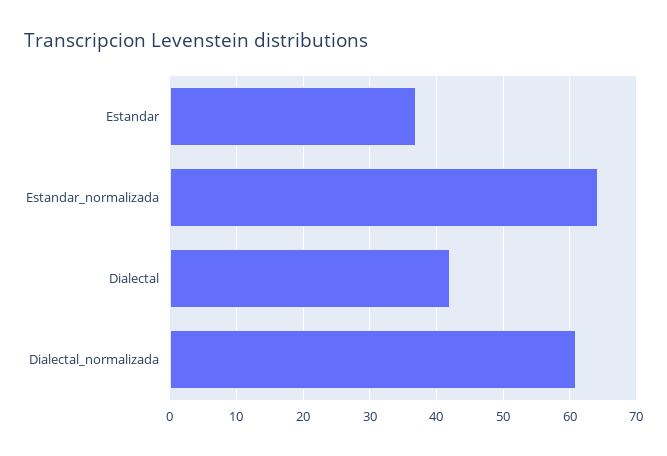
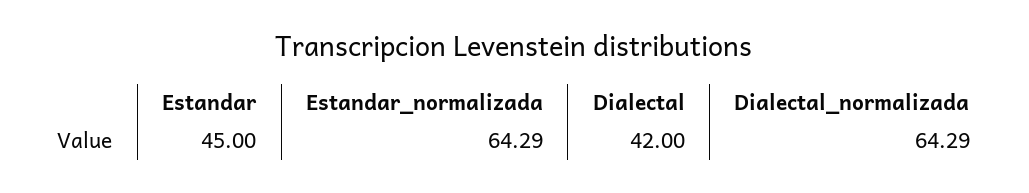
Estandar: 37 -> 45
Dialectal_normalizada: 61 -> 64.29

